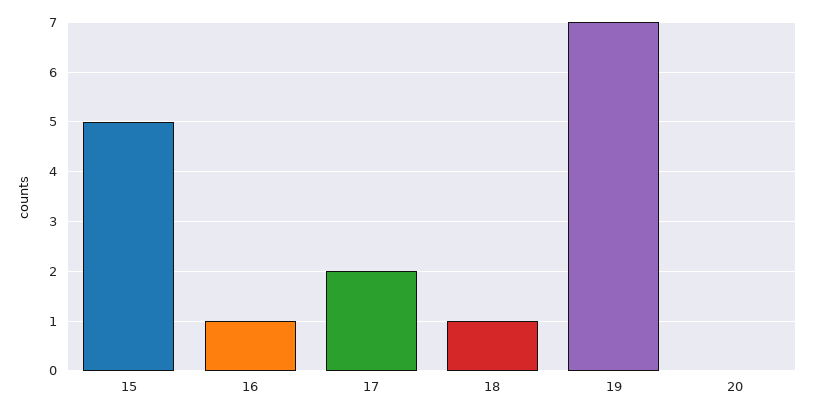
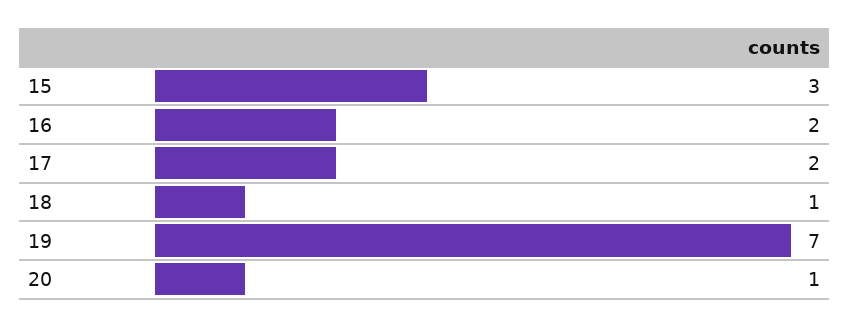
15: 5 -> 3
16: 1 -> 2
20: 0 -> 1

